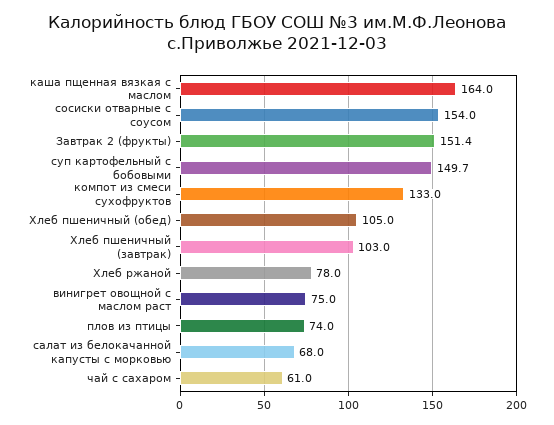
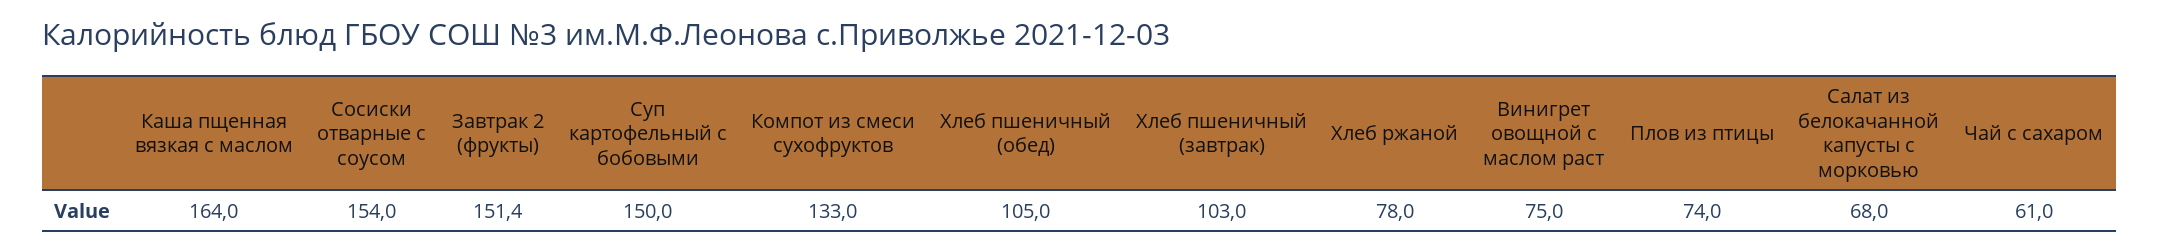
суп картофельный с бобовыми: 149.7 -> 150

